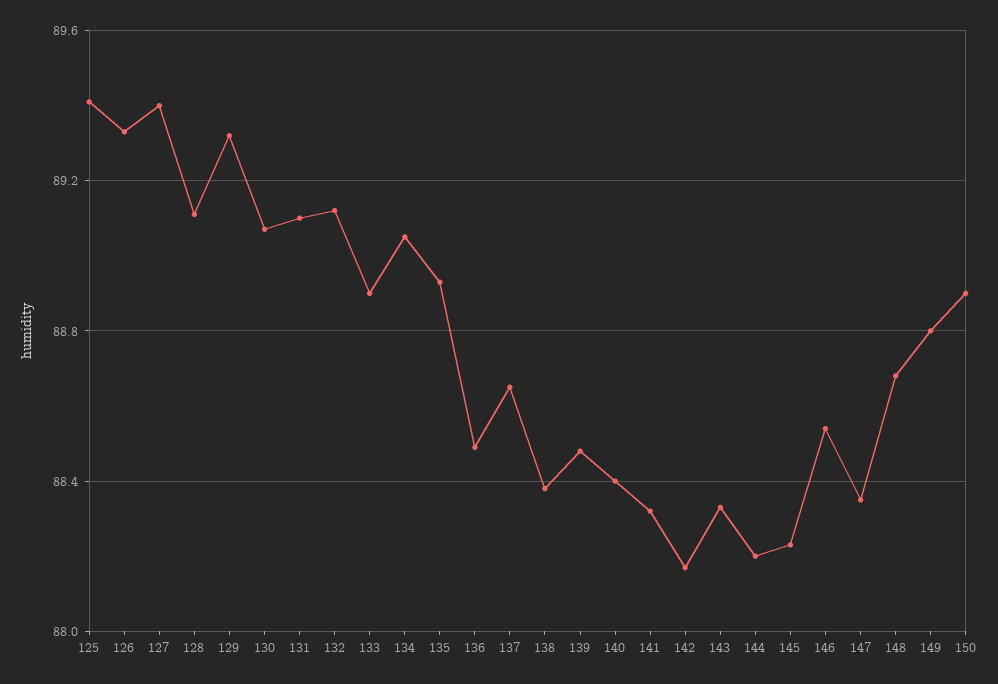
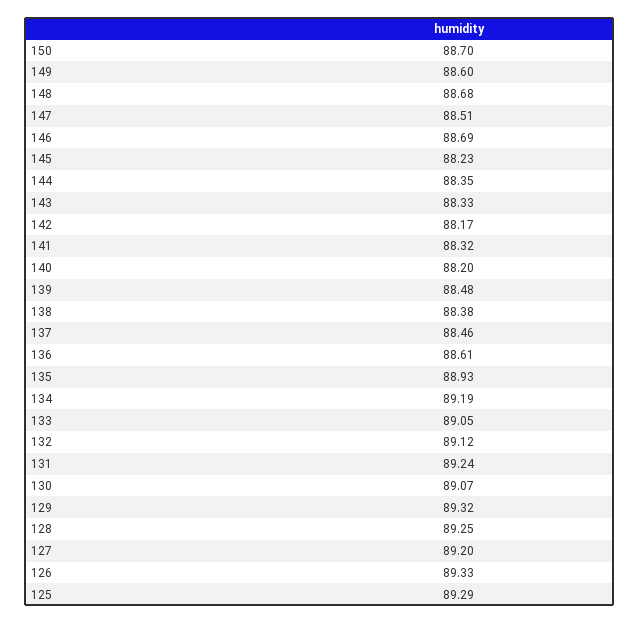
125: 89.4 -> 89.29
127: 89.4 -> 89.2
128: 89.1 -> 89.25
131: 89.1 -> 89.24
133: 88.9 -> 89.05
134: 89.05 -> 89.19
136: 88.5 -> 88.61
137: 88.65 -> 88.46
140: 88.4 -> 88.2
144: 88.2 -> 88.35
146: 88.55 -> 88.69
147: 88.35 -> 88.51
149: 88.8 -> 88.6
150: 88.9 -> 88.7

